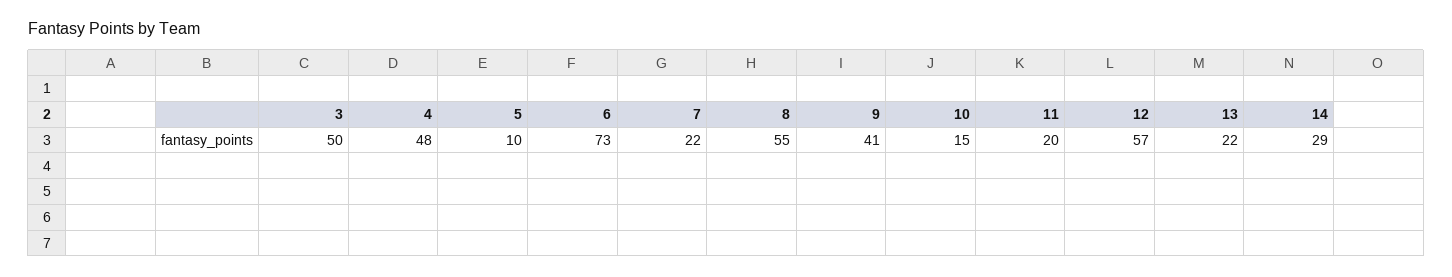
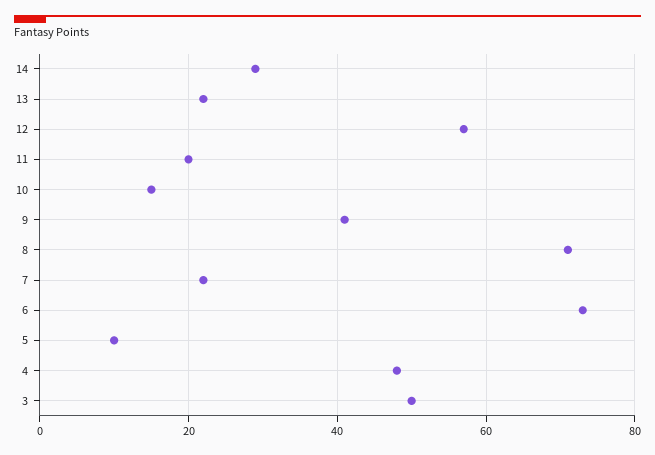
8: 55 -> 70

